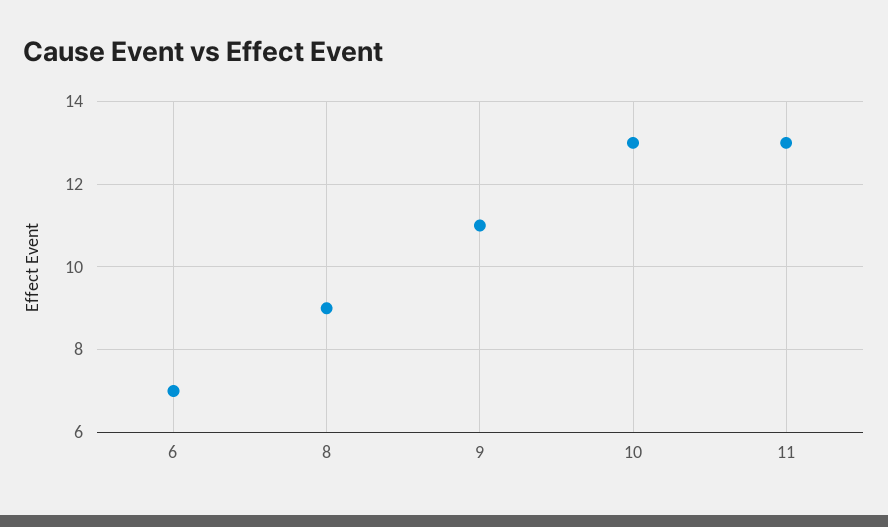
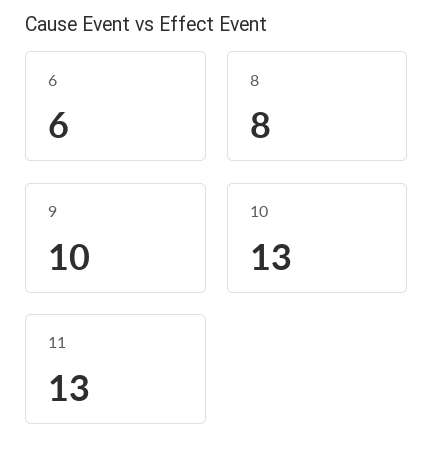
6: 7 -> 6
8: 9 -> 8
9: 11 -> 10

